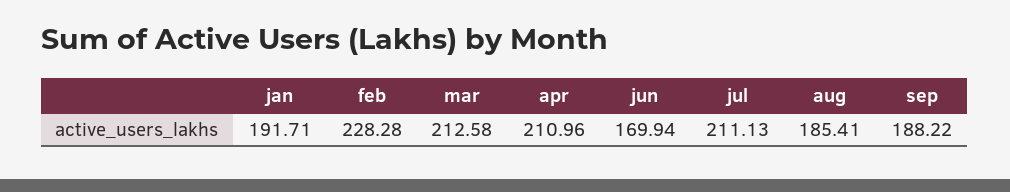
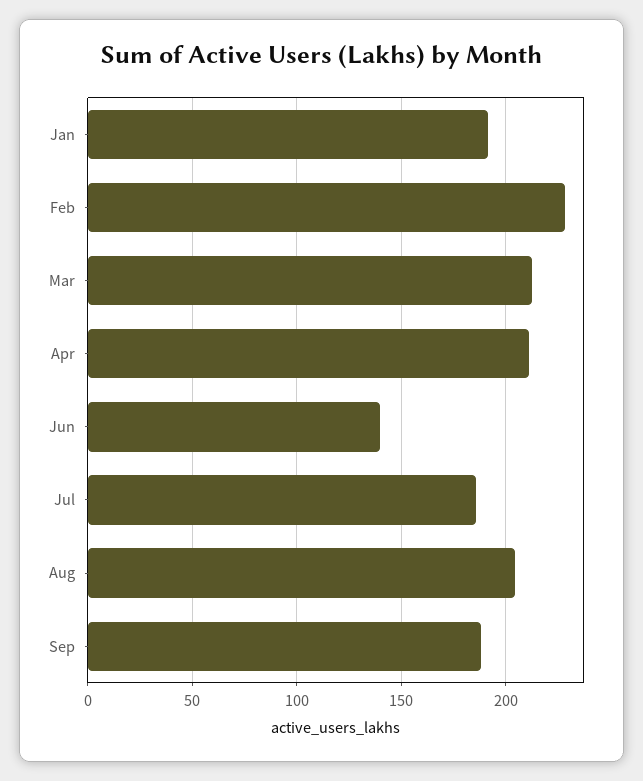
jun: 169.94 -> 140
jul: 211.13 -> 185
aug: 185.41 -> 205

